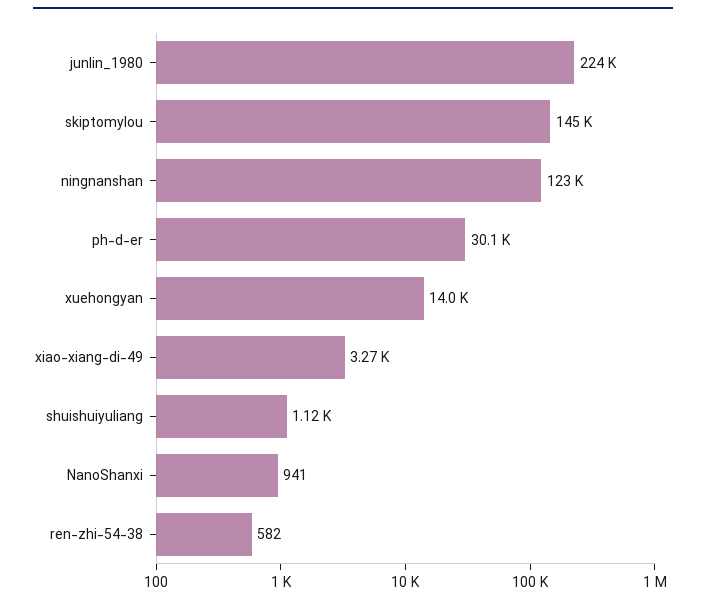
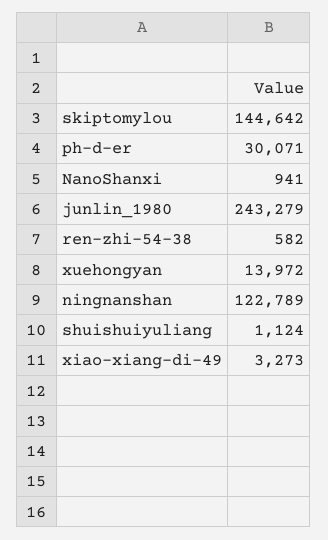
junlin_1980: 224000 -> 243279

